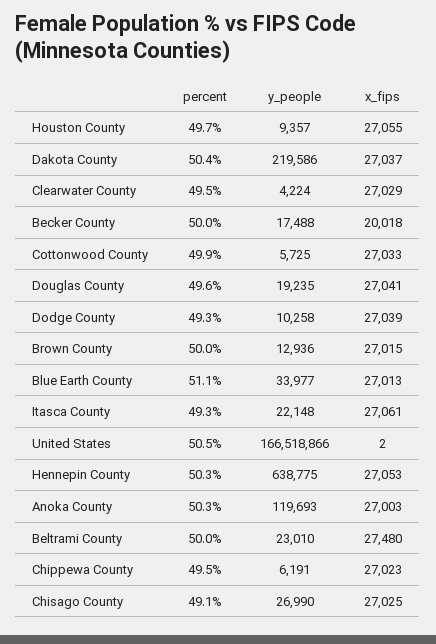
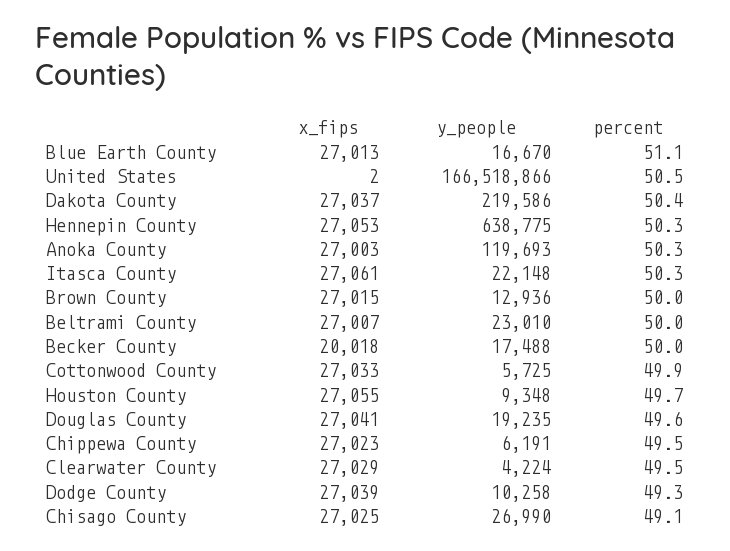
y_people, Houston County: 9357 -> 9348
y_people, Blue Earth County: 33977 -> 16670
percent, Itasca County: 49.3 -> 50.3
x_fips, Beltrami County: 27480 -> 27007

